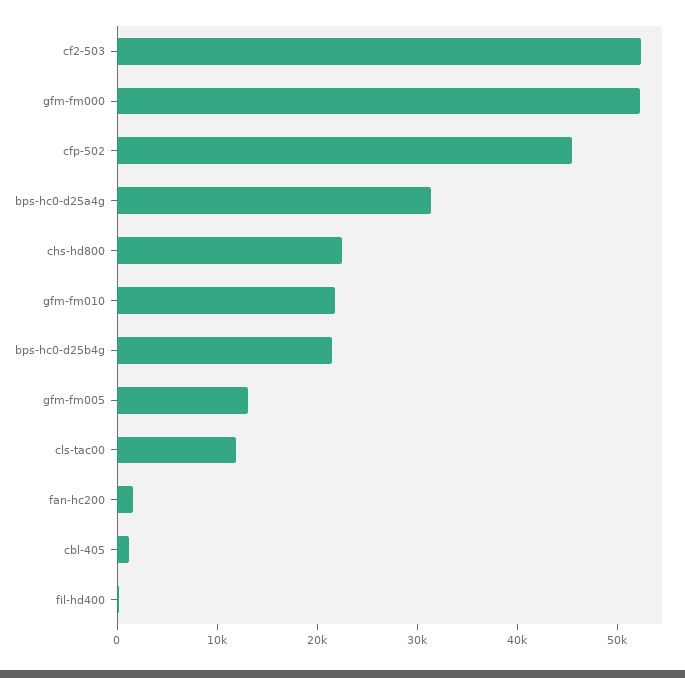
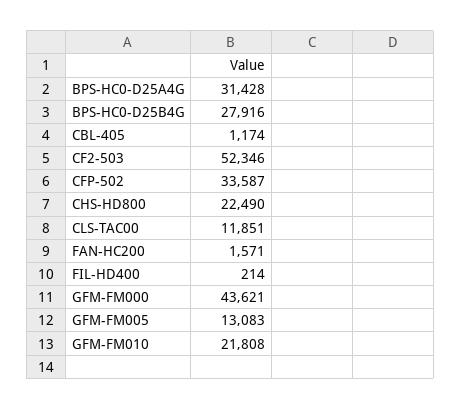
gfm-fm000: 52000 -> 43621
cfp-502: 46000 -> 33587
bps-hc0-d25b4g: 22000 -> 27916

